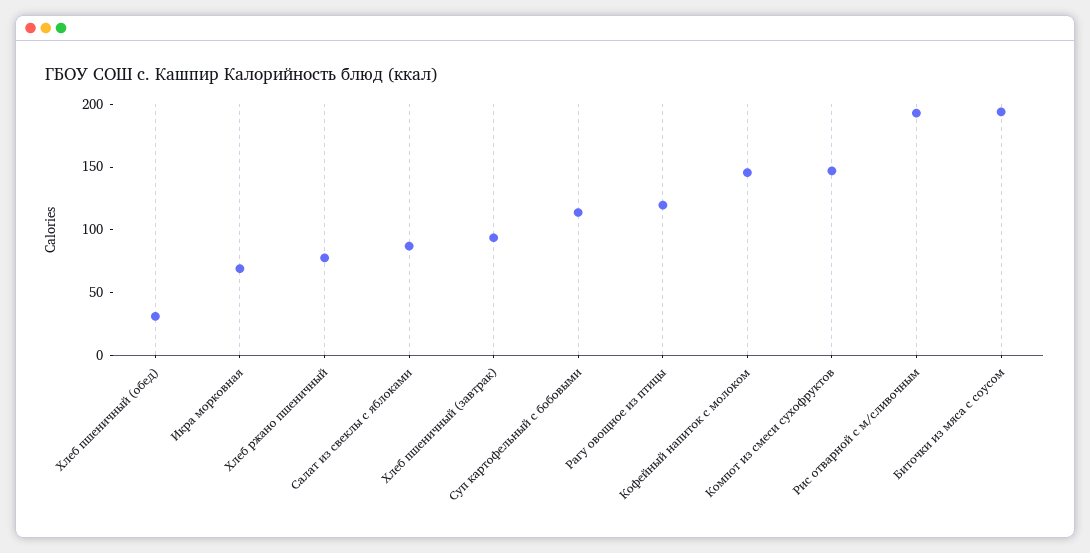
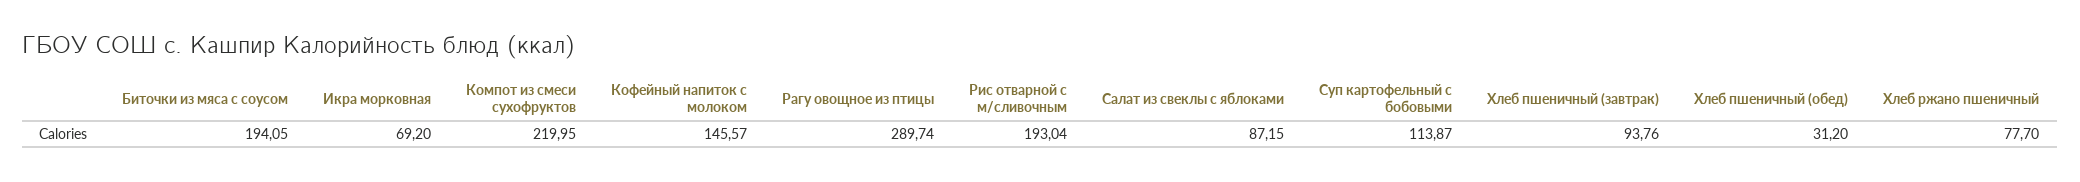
Рагу овощное из птицы: 120 -> 289.74
Компот из смеси сухофруктов: 150 -> 219.95

